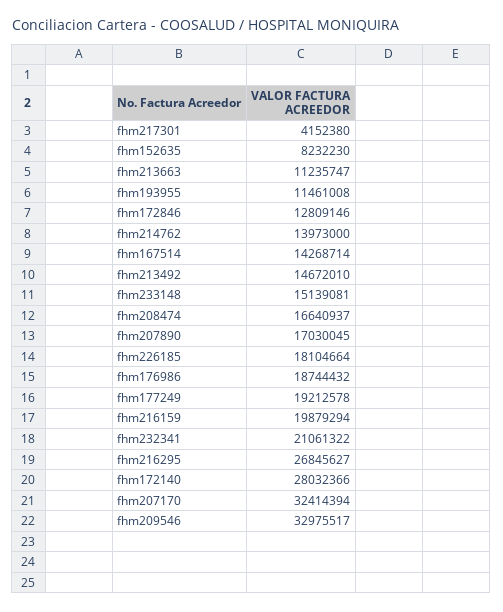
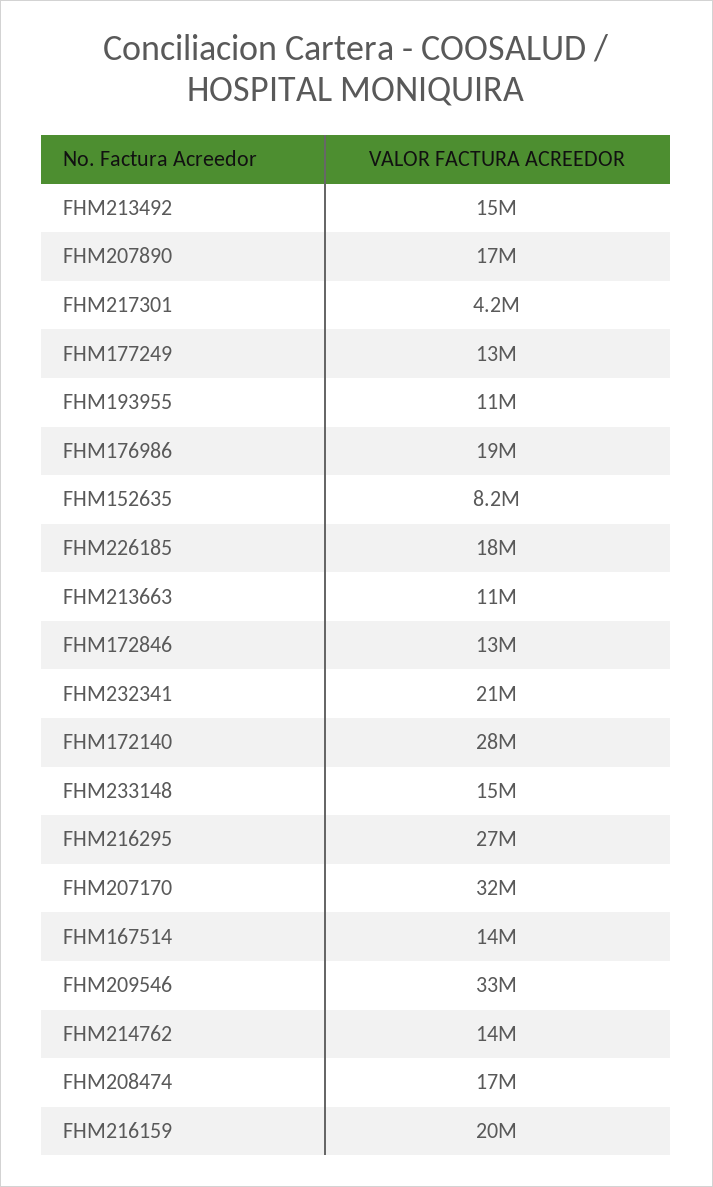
fhm177249: 19212578 -> 13000000

